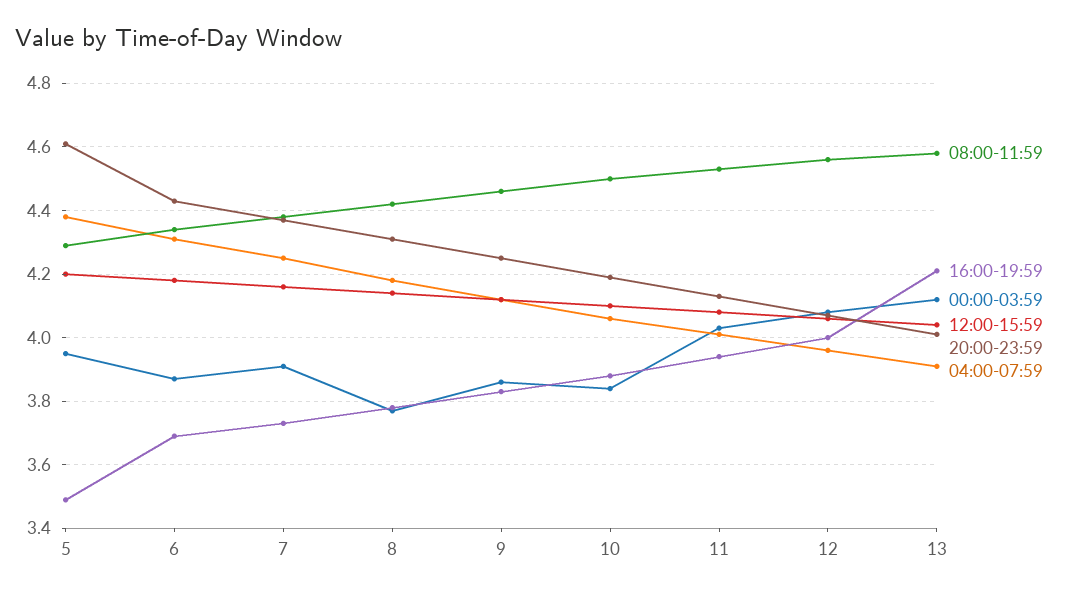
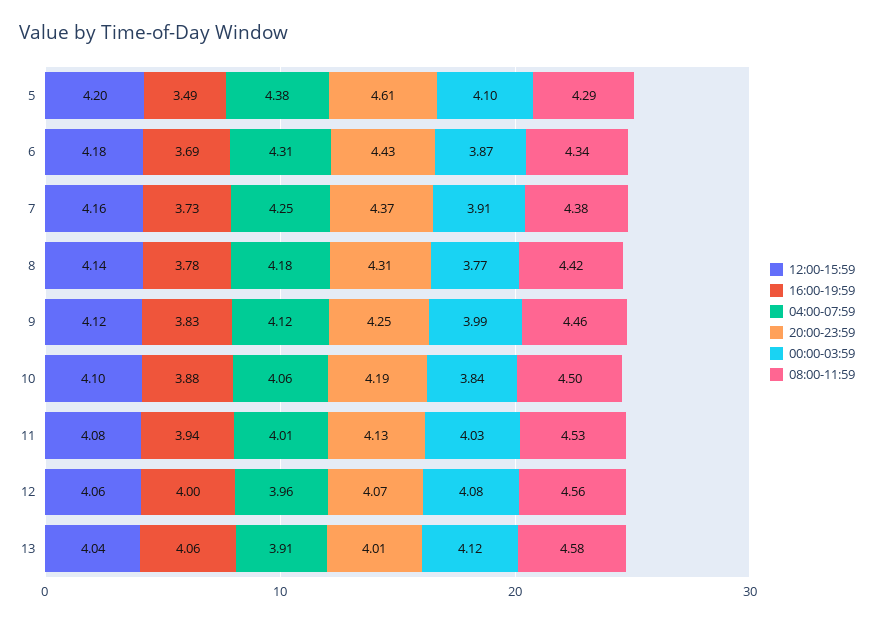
00:00-03:59, 5: 3.95 -> 4.1
00:00-03:59, 9: 3.85 -> 3.99
16:00-19:59, 13: 4.2 -> 4.06

